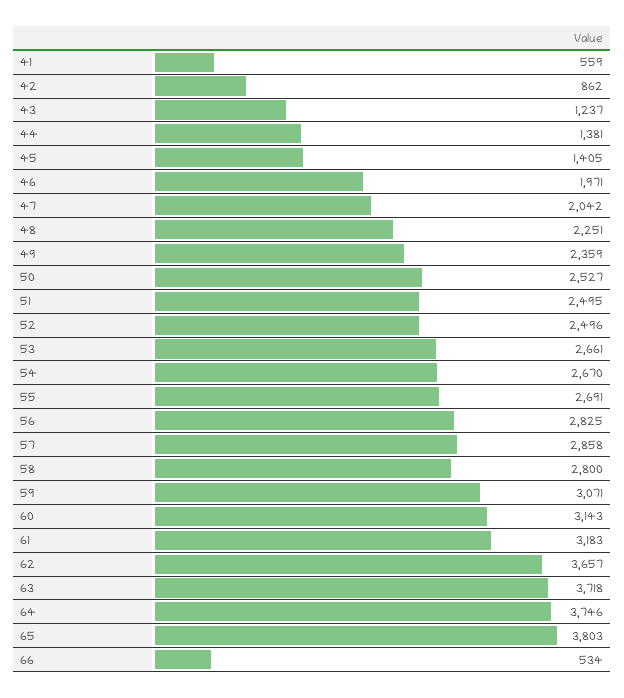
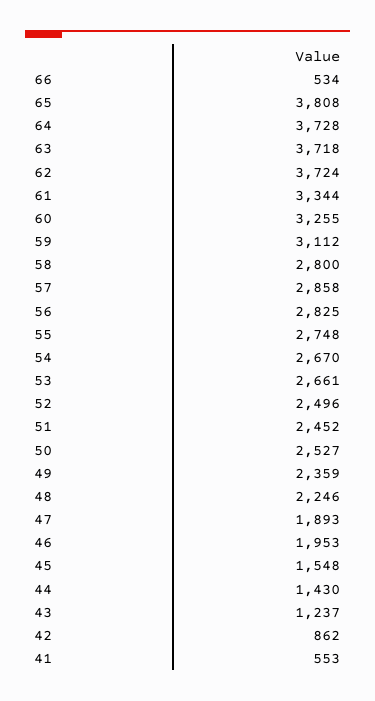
41: 559 -> 553
44: 1381 -> 1430
45: 1405 -> 1548
46: 1971 -> 1953
47: 2042 -> 1893
48: 2251 -> 2246
51: 2495 -> 2452
55: 2691 -> 2748
59: 3071 -> 3112
60: 3143 -> 3255
61: 3183 -> 3344
62: 3657 -> 3724
64: 3746 -> 3728
65: 3803 -> 3808

